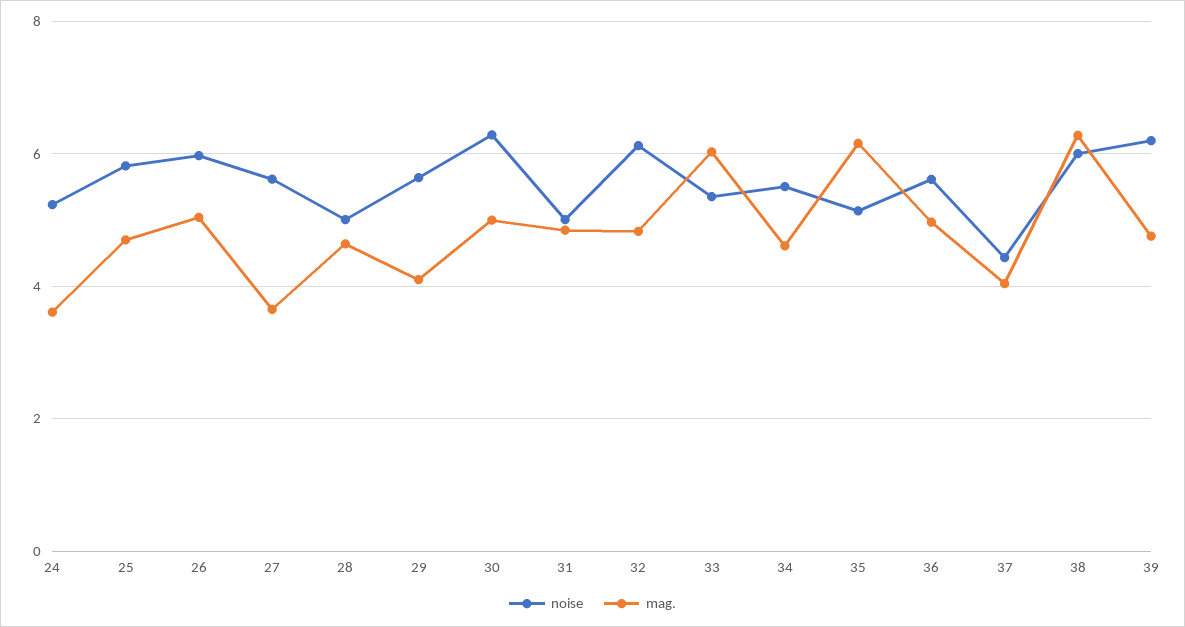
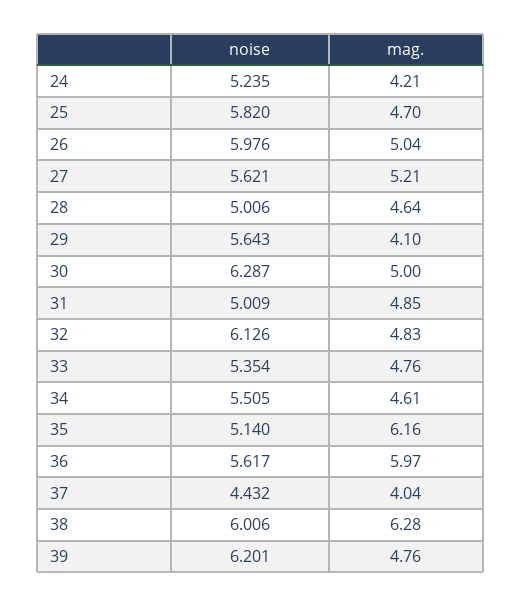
mag., 24: 3.6 -> 4.21
mag., 27: 3.6 -> 5.21
mag., 33: 6 -> 4.76
mag., 36: 5 -> 5.97

